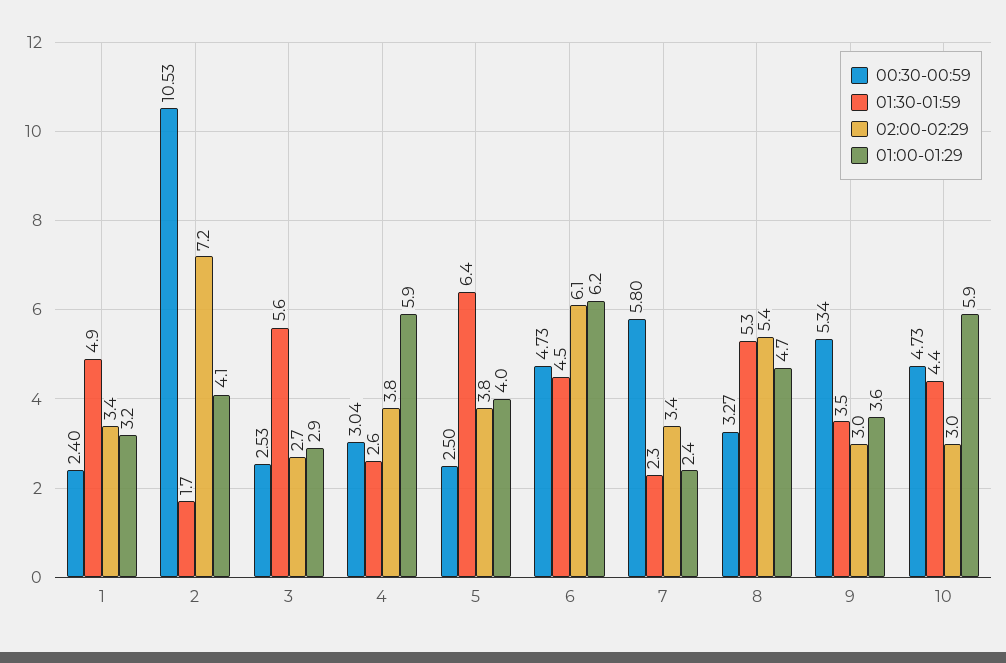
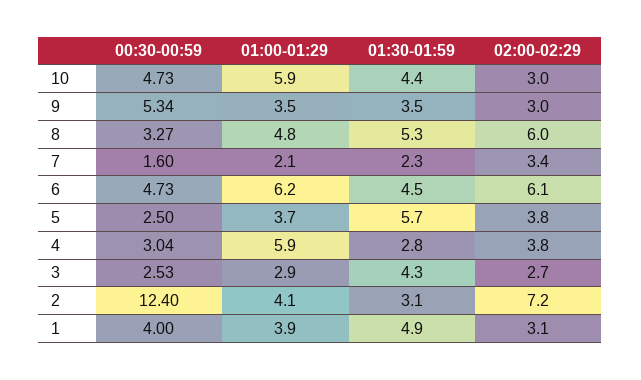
00:30-00:59, 1: 2.4 -> 4
02:00-02:29, 1: 3.4 -> 3.1
01:00-01:29, 1: 3.2 -> 3.9
00:30-00:59, 2: 10.53 -> 12.4
01:30-01:59, 2: 1.7 -> 3.1
01:30-01:59, 3: 5.6 -> 4.3
01:30-01:59, 4: 2.6 -> 2.8
01:30-01:59, 5: 6.4 -> 5.7
01:00-01:29, 5: 4 -> 3.7
00:30-00:59, 7: 5.8 -> 1.6
01:00-01:29, 7: 2.4 -> 2.1
02:00-02:29, 8: 5.4 -> 6
01:00-01:29, 8: 4.7 -> 4.8
01:00-01:29, 9: 3.6 -> 3.5

